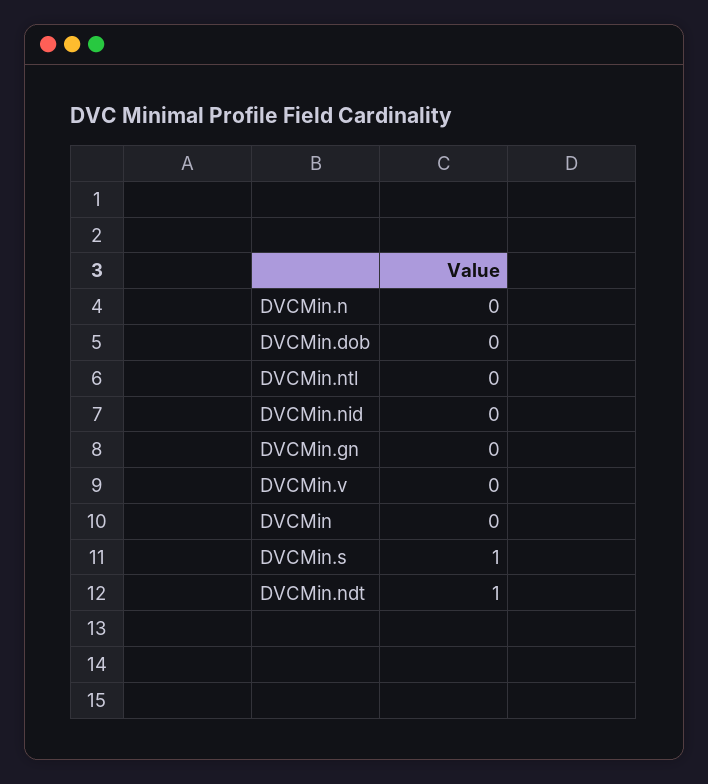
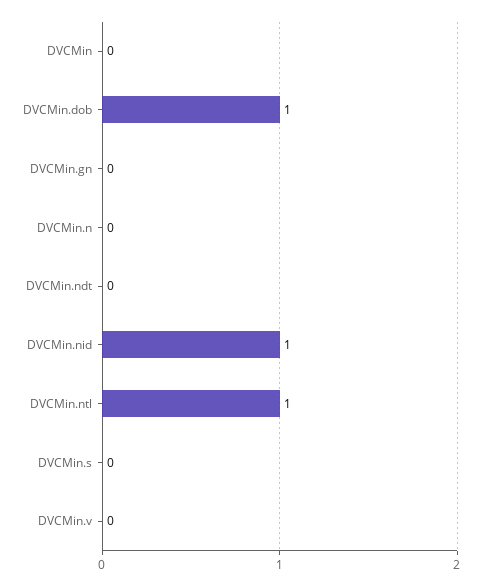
DVCMin.dob: 0 -> 1
DVCMin.ntl: 0 -> 1
DVCMin.nid: 0 -> 1
DVCMin.s: 1 -> 0
DVCMin.ndt: 1 -> 0

